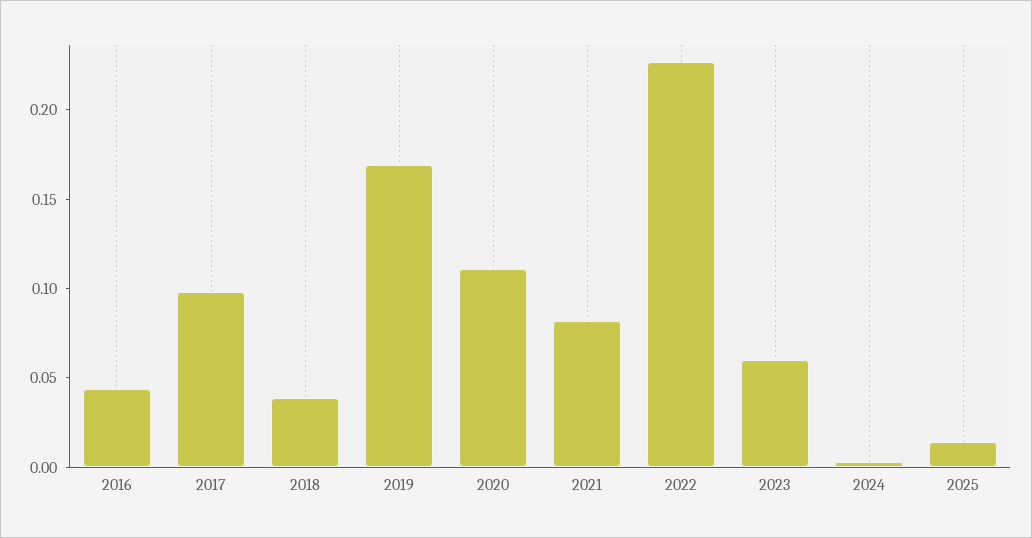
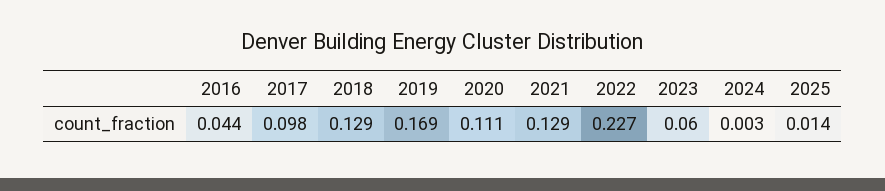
2018: 0.04 -> 0.129
2021: 0.08 -> 0.129

